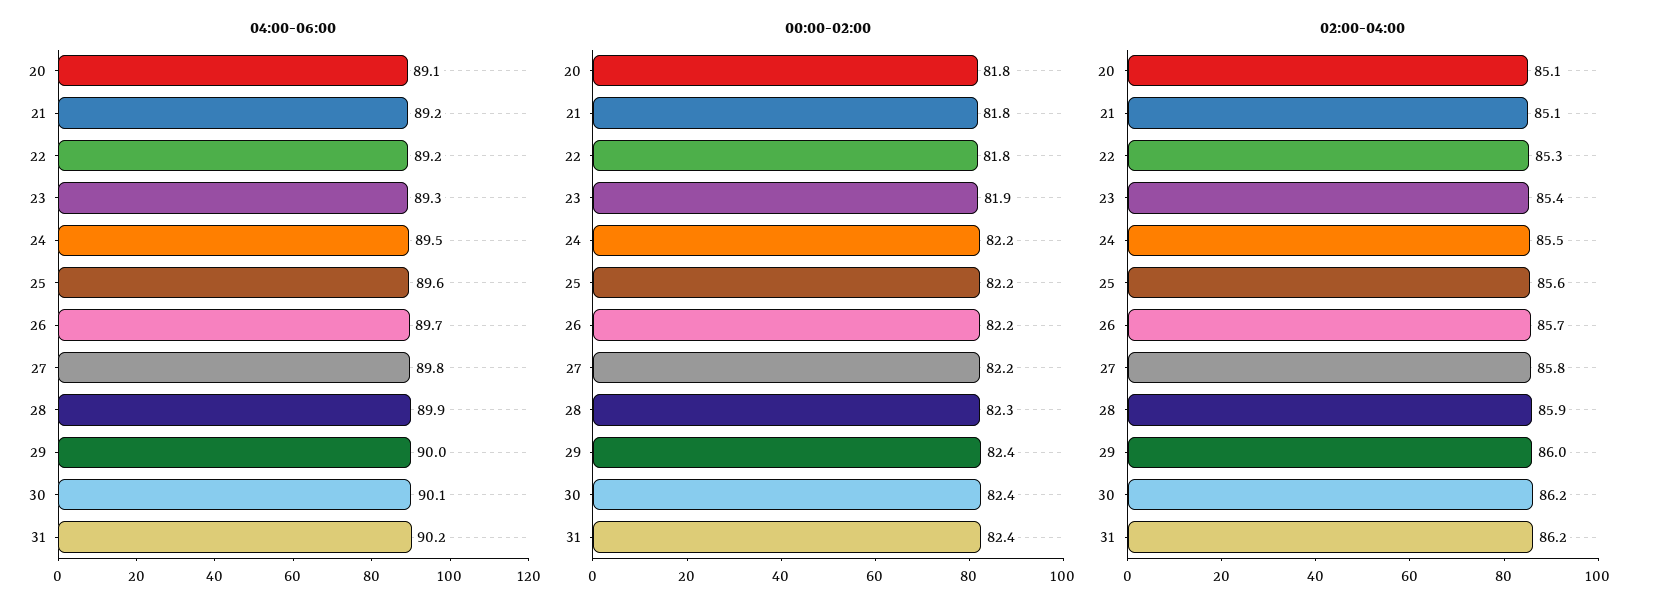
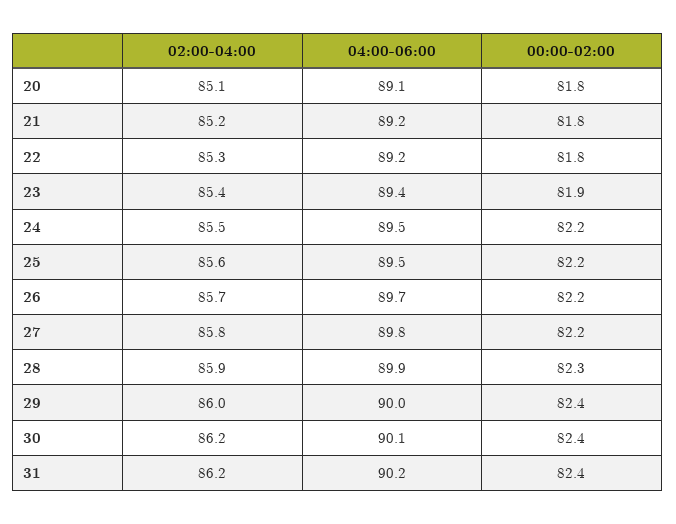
04:00-06:00, 23: 89.3 -> 89.4
04:00-06:00, 25: 89.6 -> 89.5
02:00-04:00, 21: 85.1 -> 85.2

